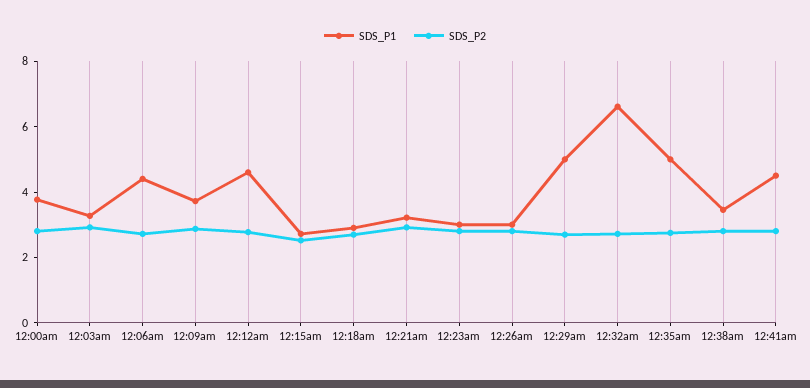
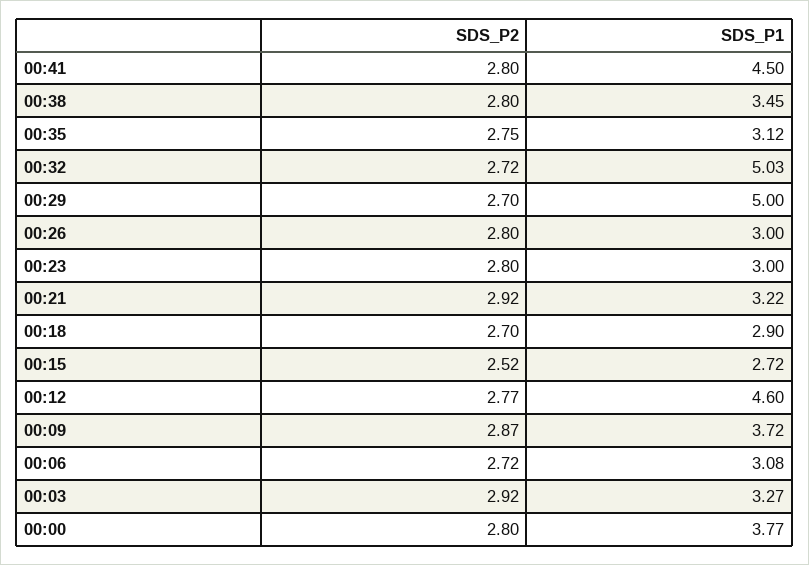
SDS_P1, 12:06am: 4.5 -> 3.08
SDS_P1, 12:32am: 6.5 -> 5.03
SDS_P1, 12:35am: 5 -> 3.12

